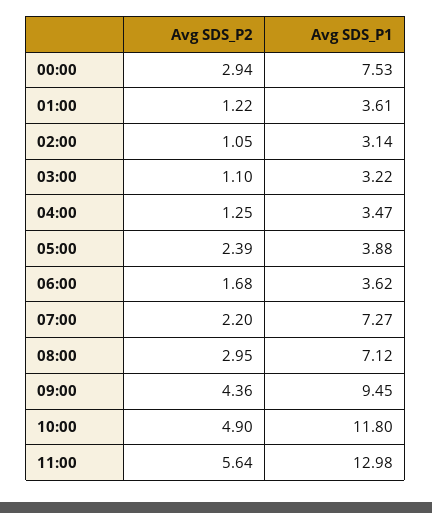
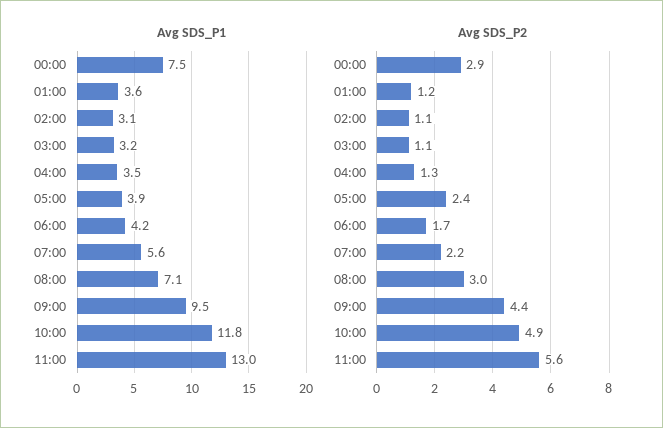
Avg SDS_P1, 06:00: 3.62 -> 4.2
Avg SDS_P1, 07:00: 7.27 -> 5.6

